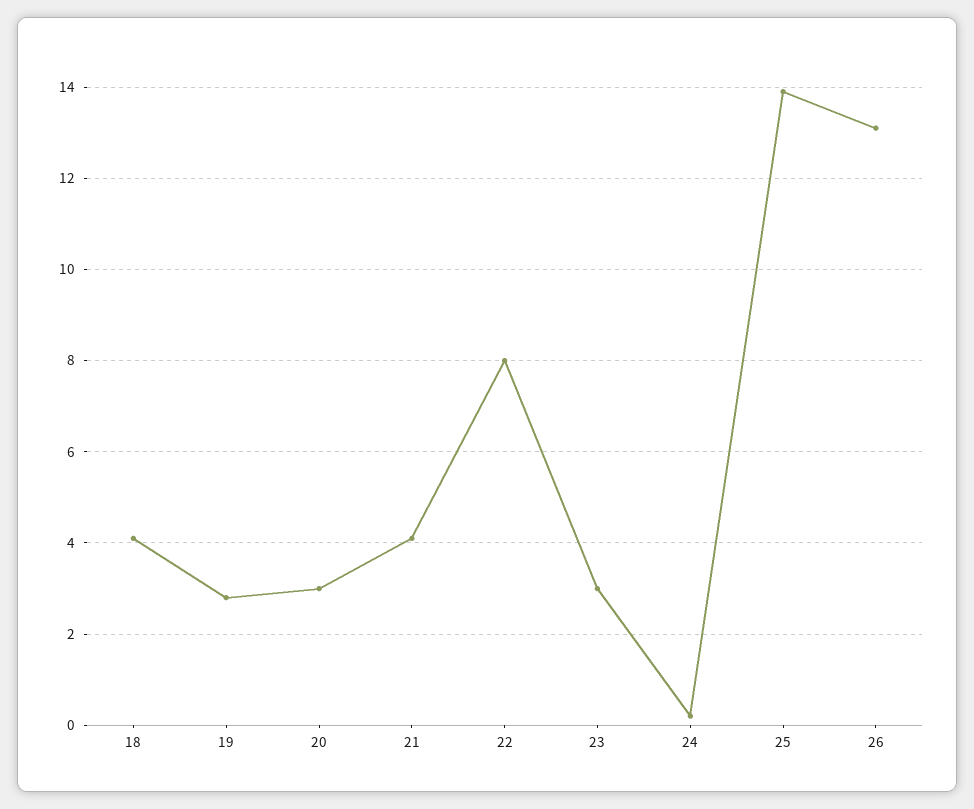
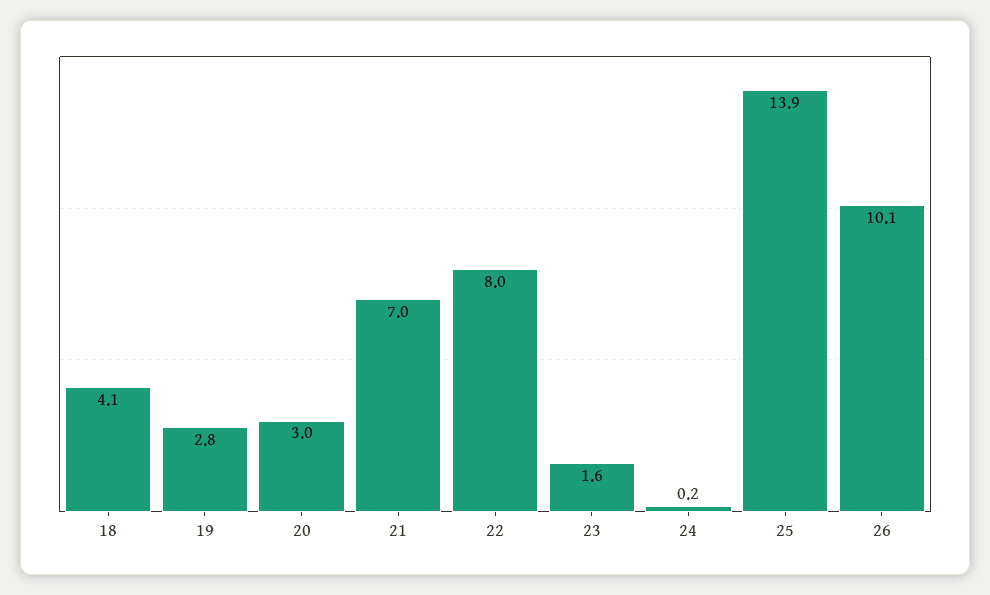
21: 4 -> 7
23: 3 -> 1.6
26: 13 -> 10.1

